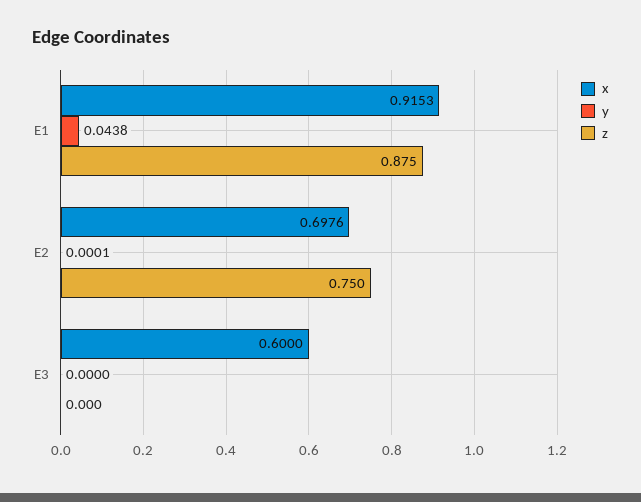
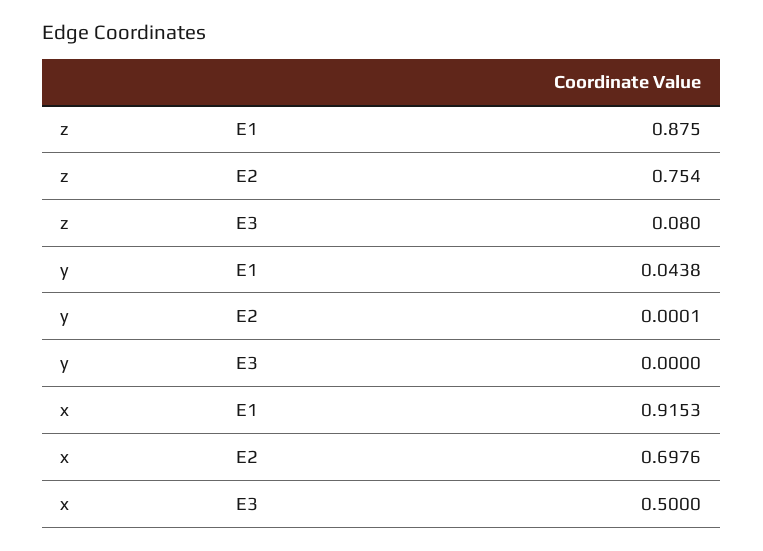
z, E2: 0.75 -> 0.754
x, E3: 0.6 -> 0.5
z, E3: 0 -> 0.08

